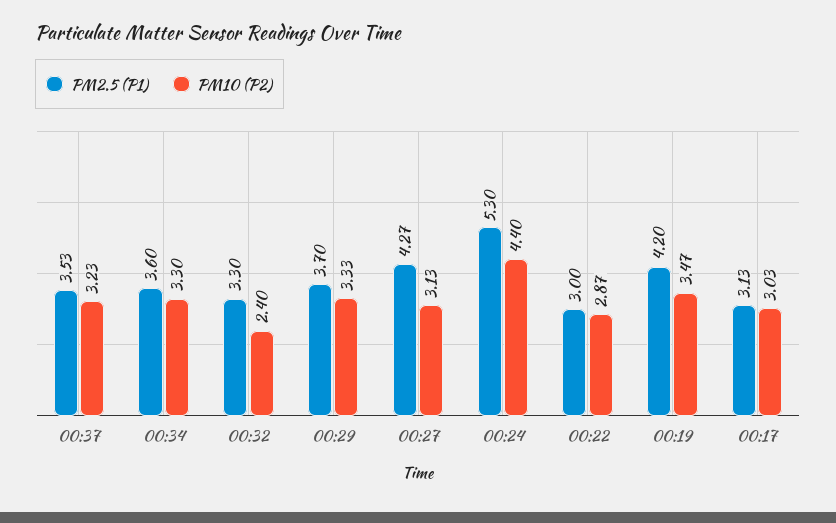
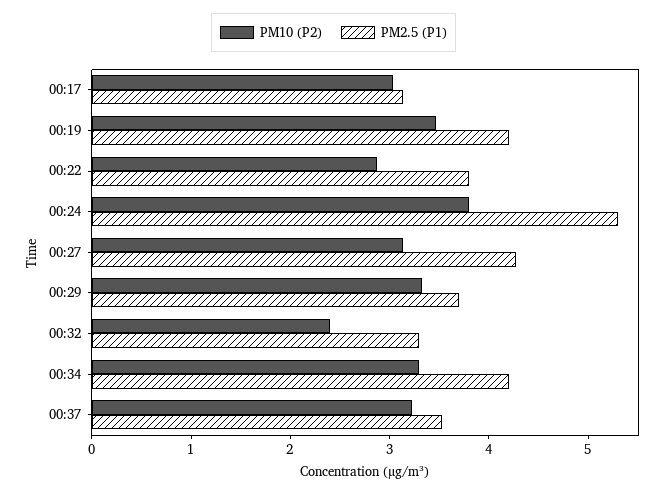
PM2.5 (P1), 00:34: 3.6 -> 4.2
PM10 (P2), 00:24: 4.4 -> 3.8
PM2.5 (P1), 00:22: 3 -> 3.8

